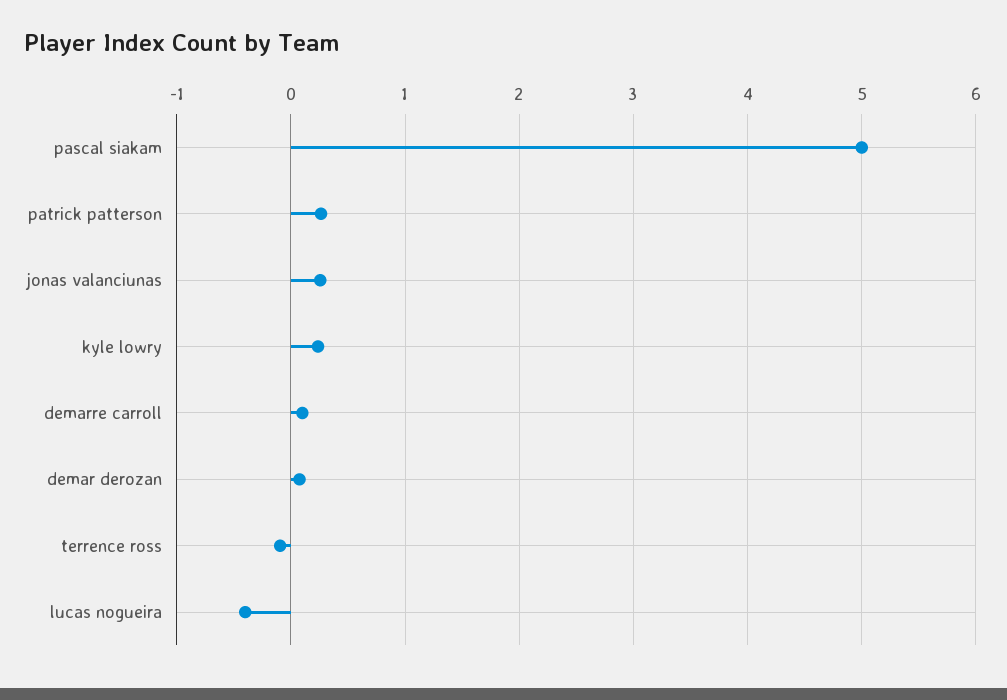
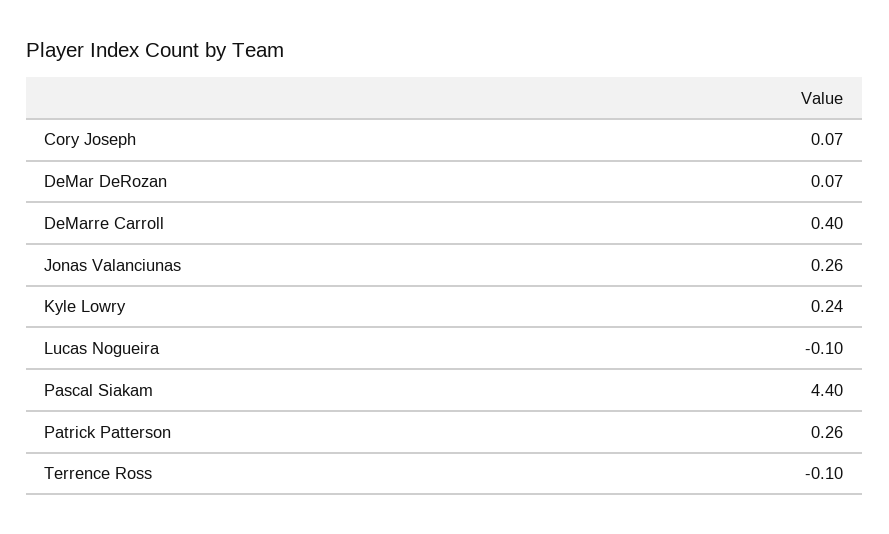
pascal siakam: 5 -> 4.4
demarre carroll: 0.1 -> 0.4
lucas nogueira: -0.4 -> -0.1
Cory Joseph: none -> 0.07

